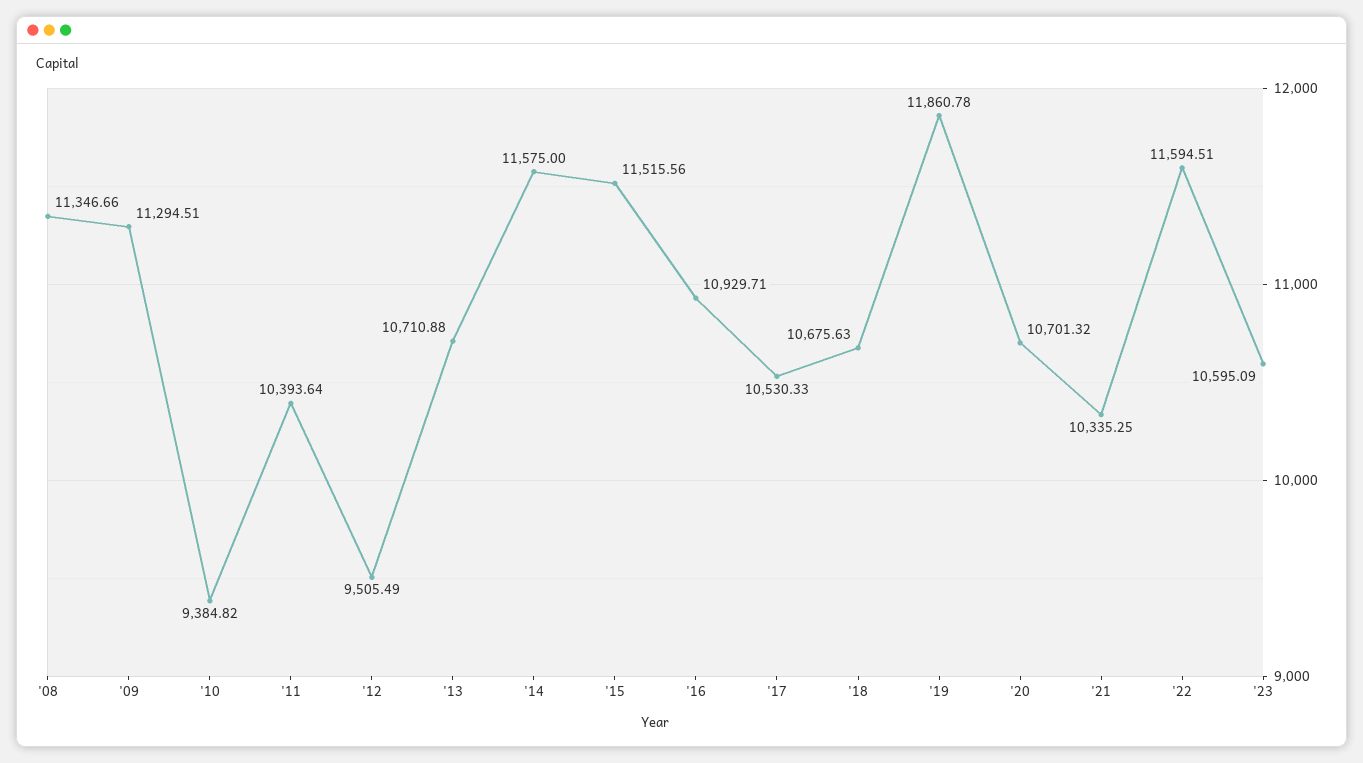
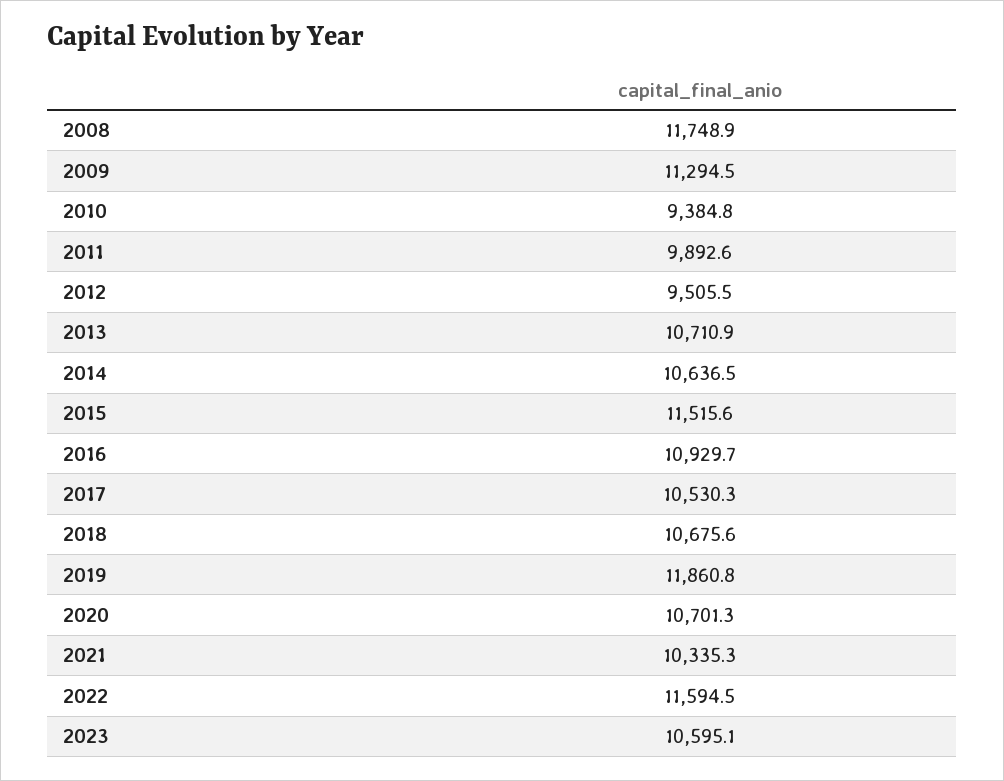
'08: 11346.66 -> 11748.9
'11: 10393.64 -> 9892.6
'14: 11575 -> 10636.5

